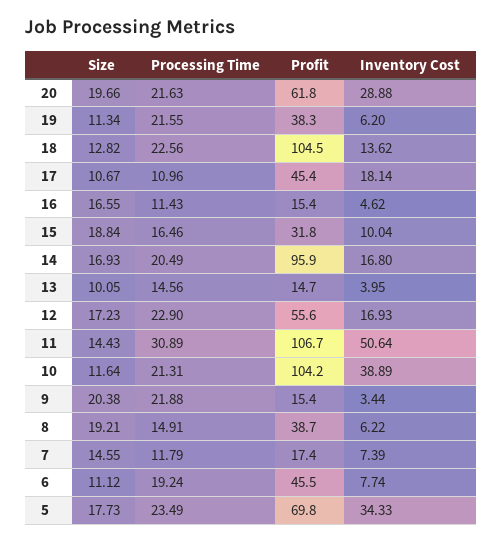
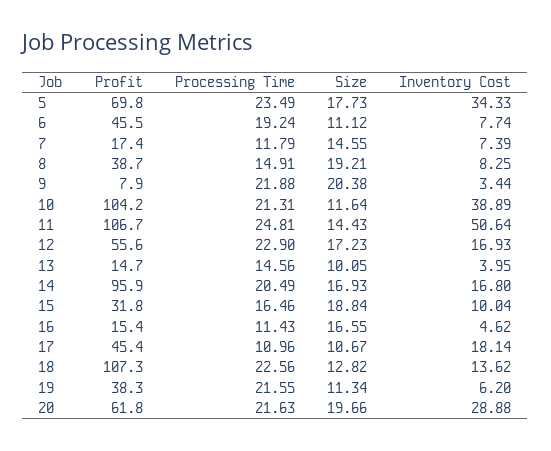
Profit, 18: 104.5 -> 107.3
Processing Time, 11: 30.89 -> 24.81
Profit, 9: 15.4 -> 7.9
Inventory Cost, 8: 6.22 -> 8.25

